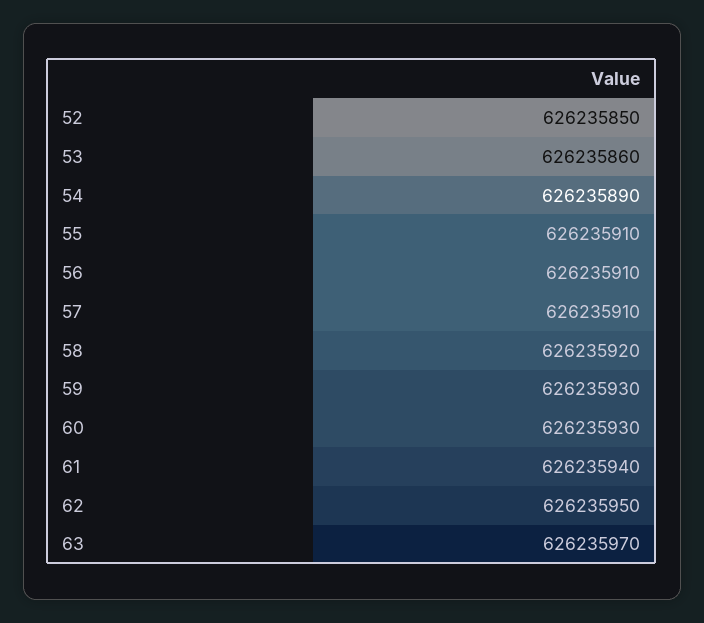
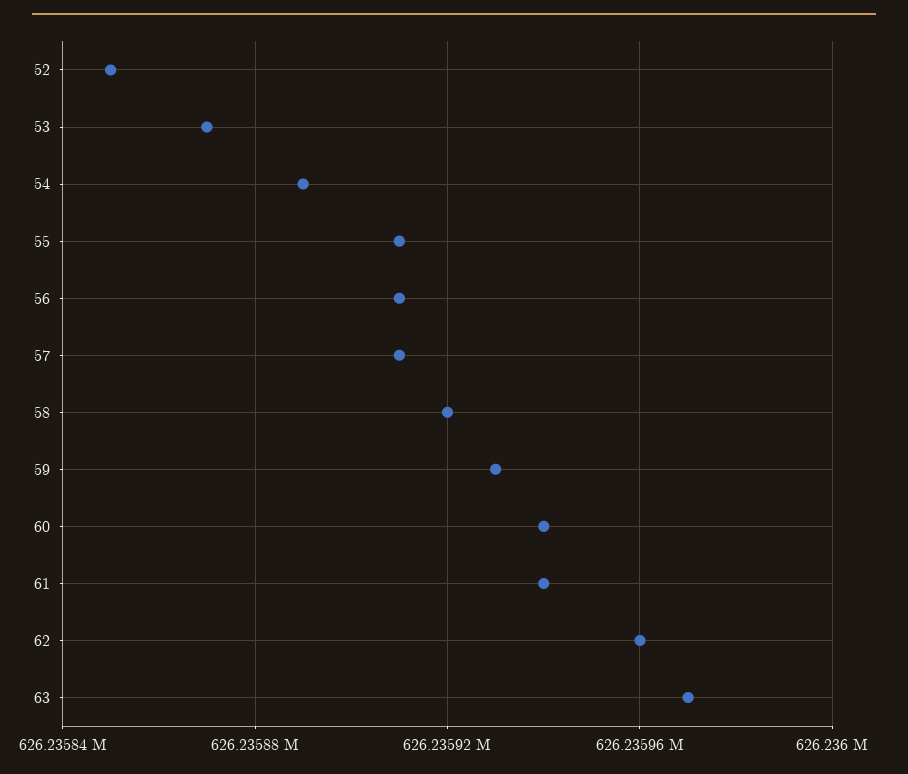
53: 626235860 -> 626235870
60: 626235930 -> 626235940
62: 626235950 -> 626235960

